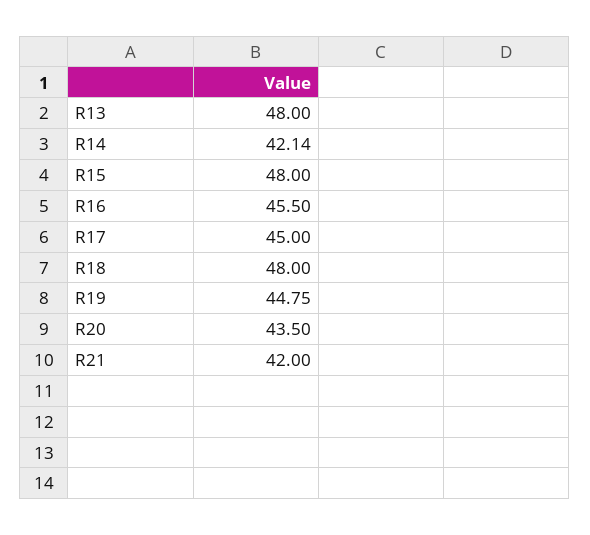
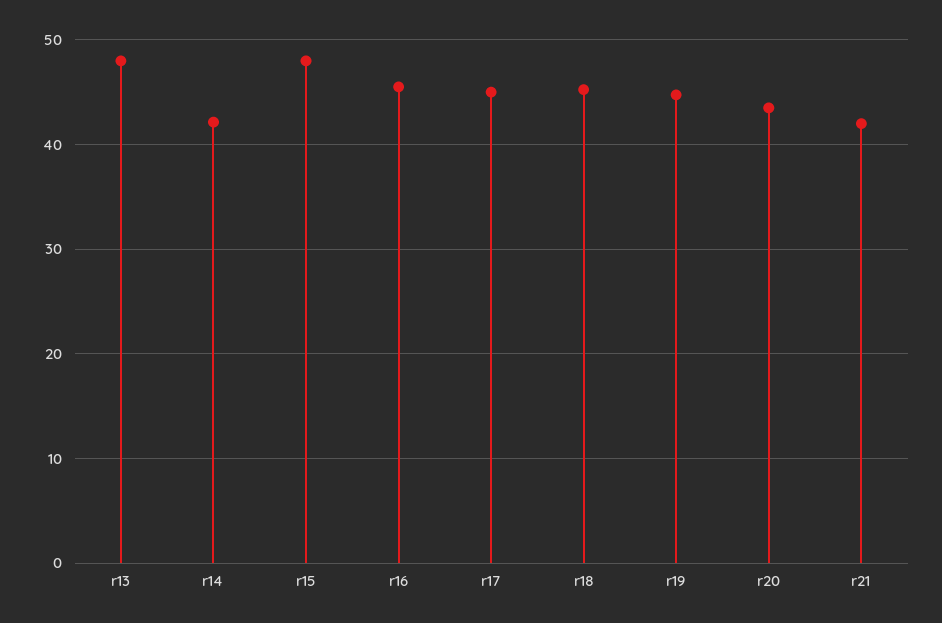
R18: 48 -> 45

